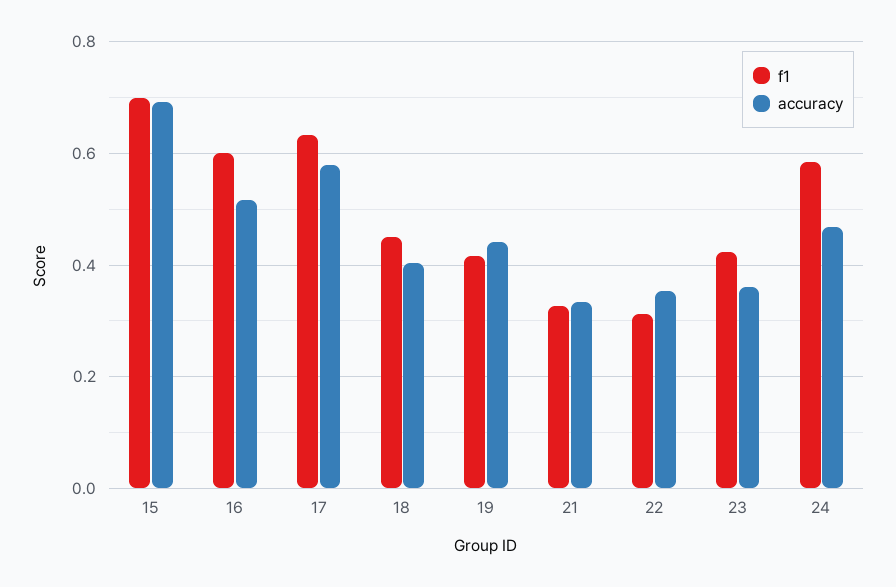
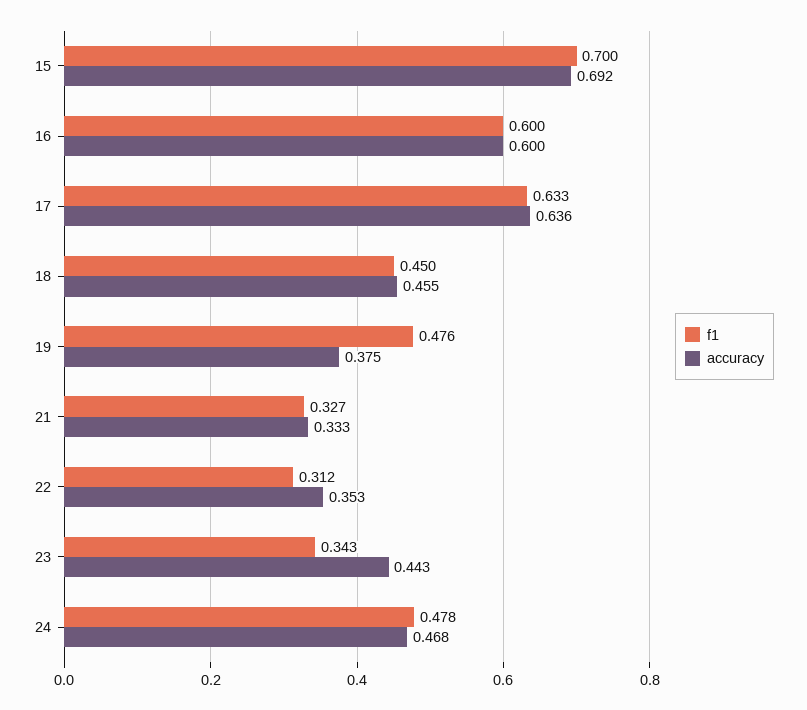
accuracy, 16: 0.52 -> 0.6
accuracy, 17: 0.58 -> 0.636
accuracy, 18: 0.4 -> 0.455
f1, 19: 0.42 -> 0.476
accuracy, 19: 0.44 -> 0.375
f1, 23: 0.42 -> 0.343
accuracy, 23: 0.36 -> 0.443
f1, 24: 0.58 -> 0.478

